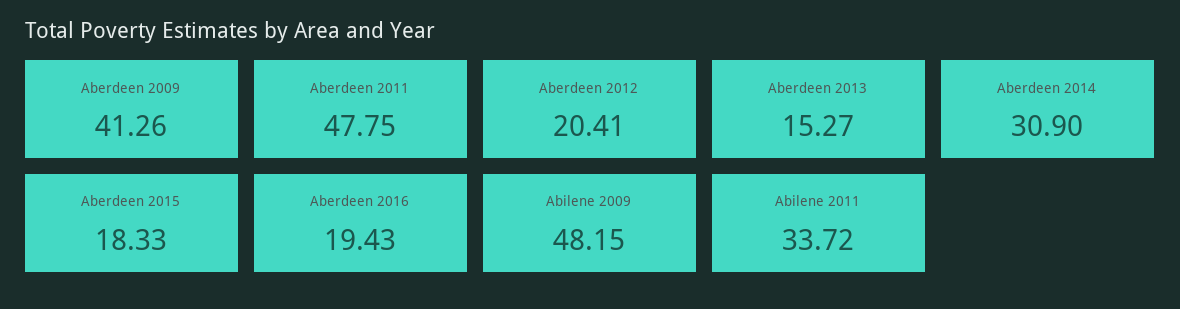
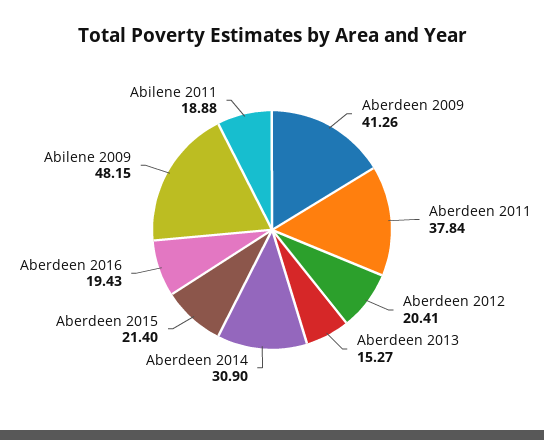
Aberdeen 2011: 47.75 -> 37.84
Aberdeen 2015: 18.33 -> 21.4
Abilene 2011: 33.72 -> 18.88

